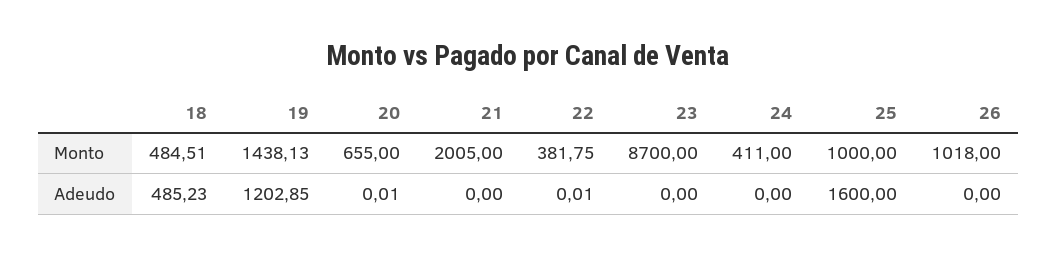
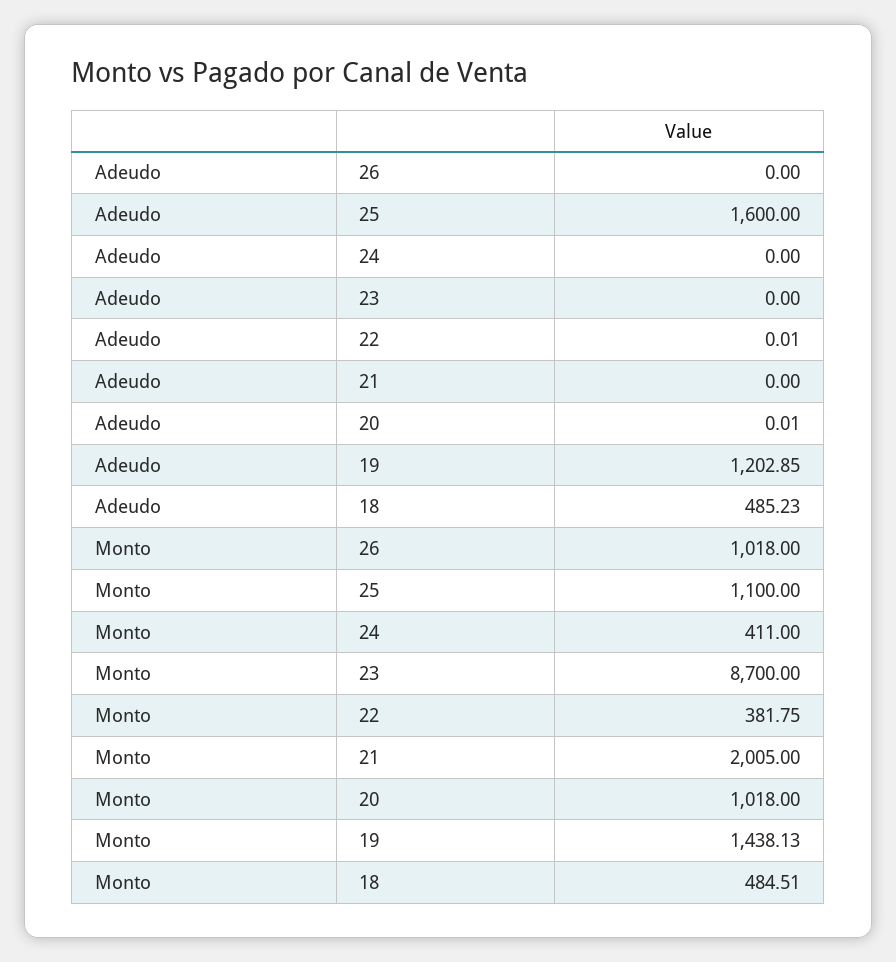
20, Monto: 655 -> 1018
25, Monto: 1000 -> 1100

